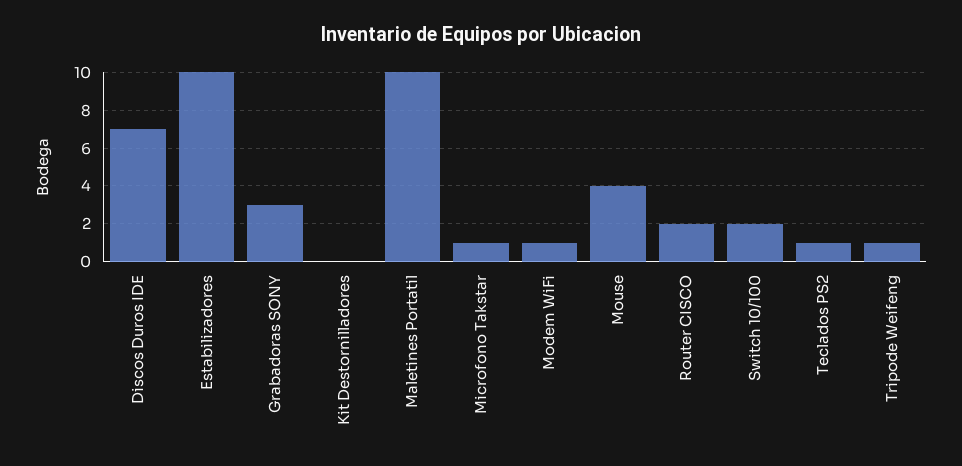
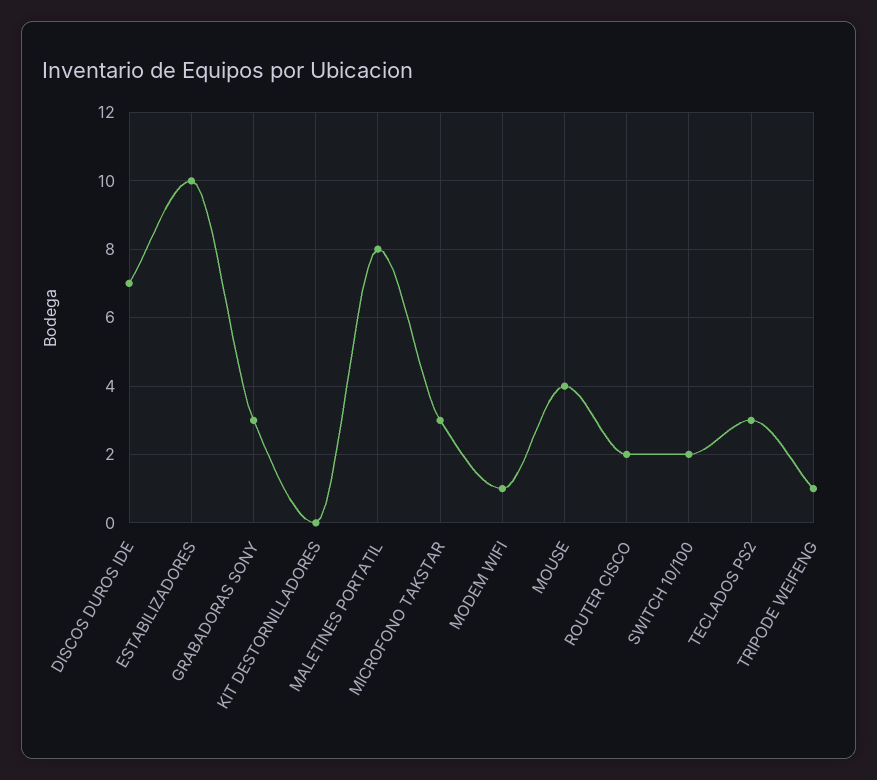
Maletines Portatil: 10 -> 8
Microfono Takstar: 1 -> 3
Teclados PS2: 1 -> 3

